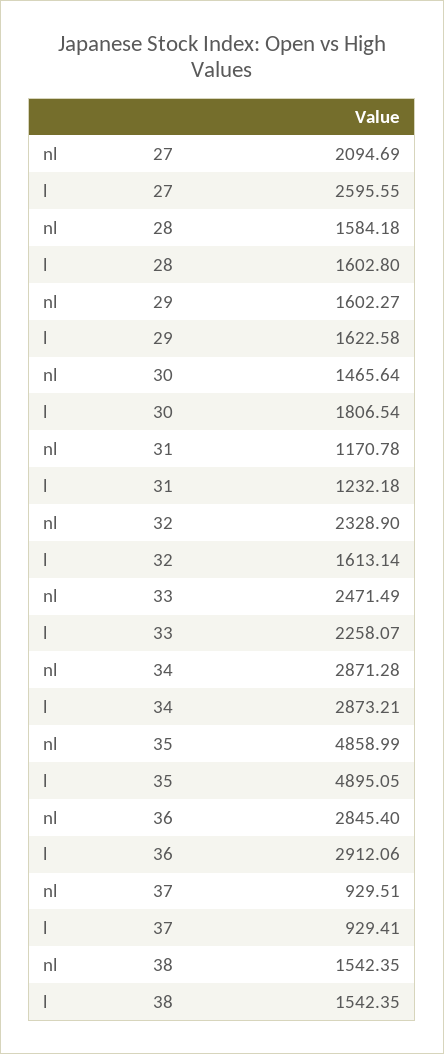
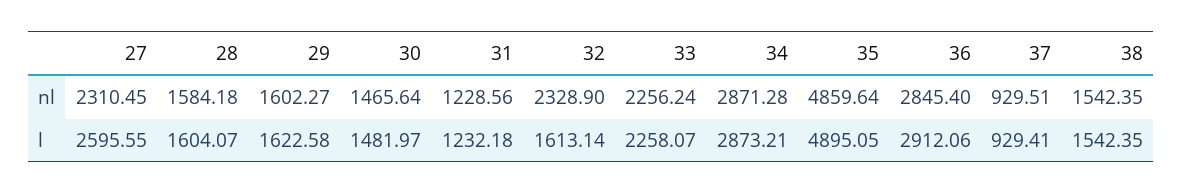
nl, 27: 2094.69 -> 2310.45
l, 28: 1602.8 -> 1604.07
l, 30: 1806.54 -> 1481.97
nl, 31: 1170.78 -> 1228.56
nl, 33: 2471.49 -> 2256.24
nl, 35: 4858.99 -> 4859.64

